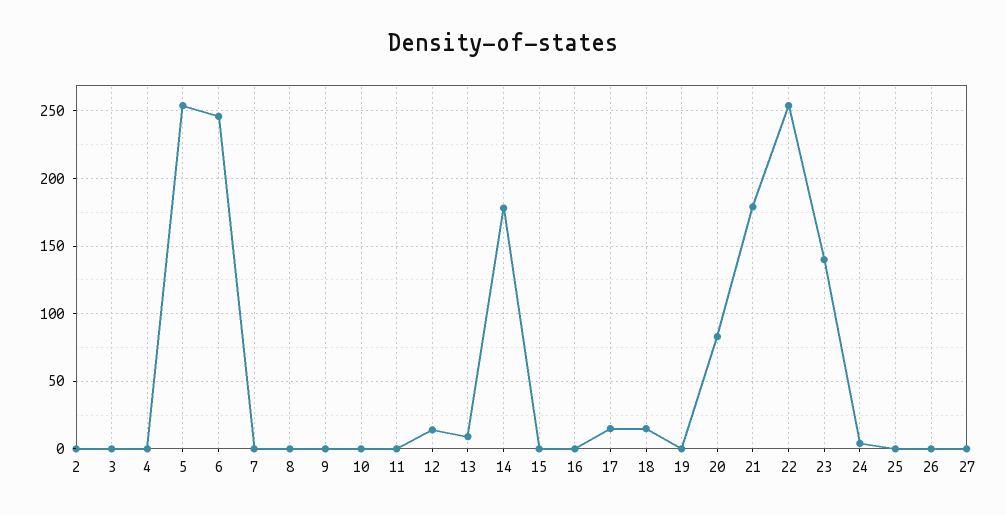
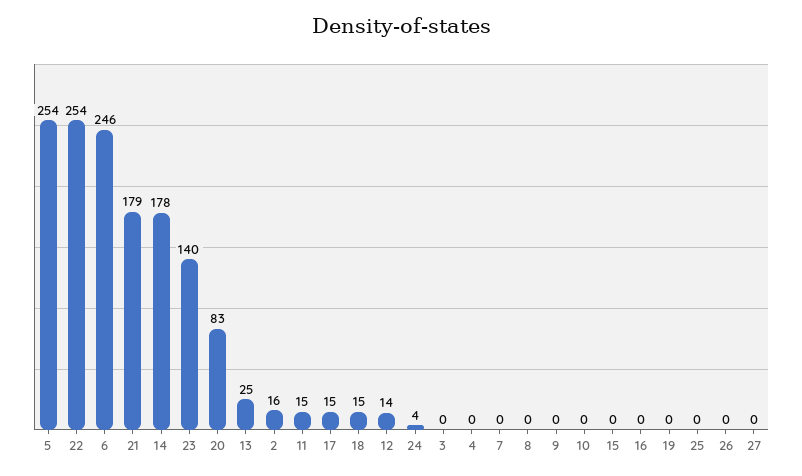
2: 0 -> 16
11: 0 -> 15
13: 10 -> 25

